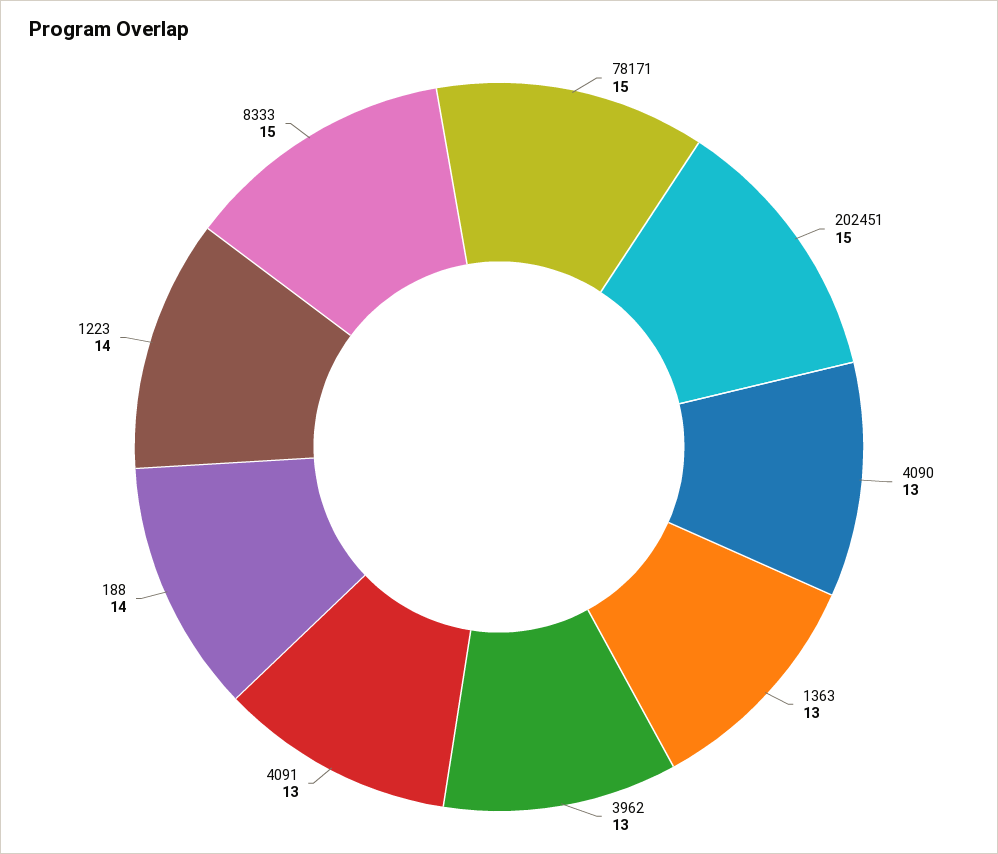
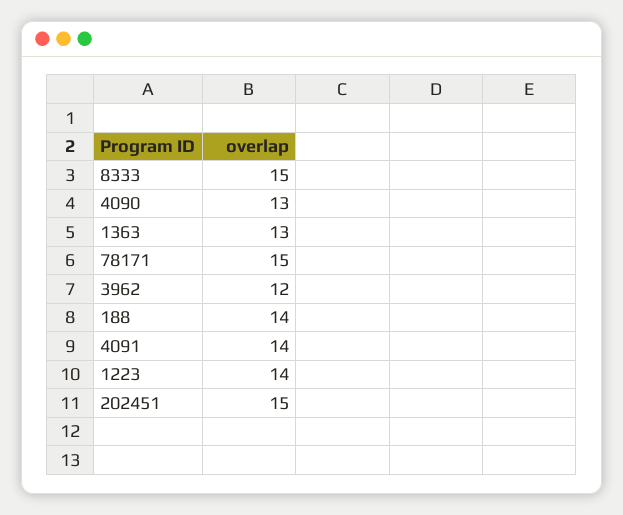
3962: 13 -> 12
4091: 13 -> 14

